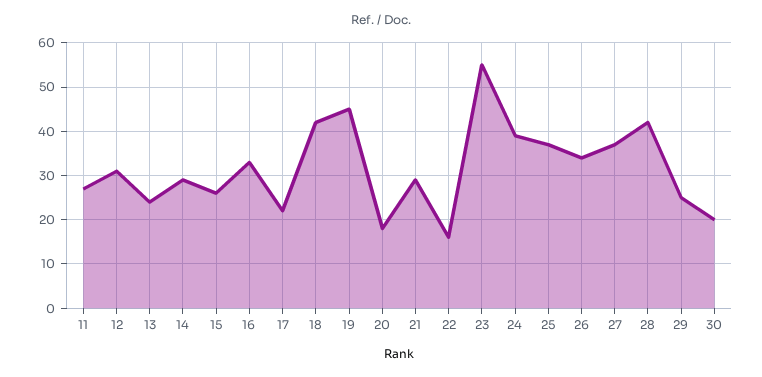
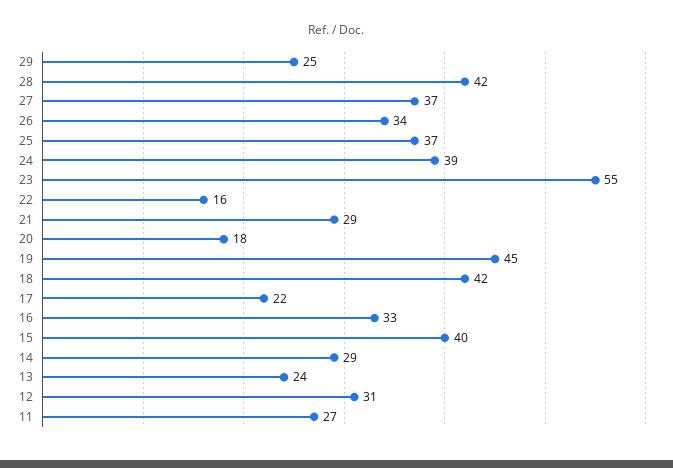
15: 25 -> 40
30: 20 -> none

